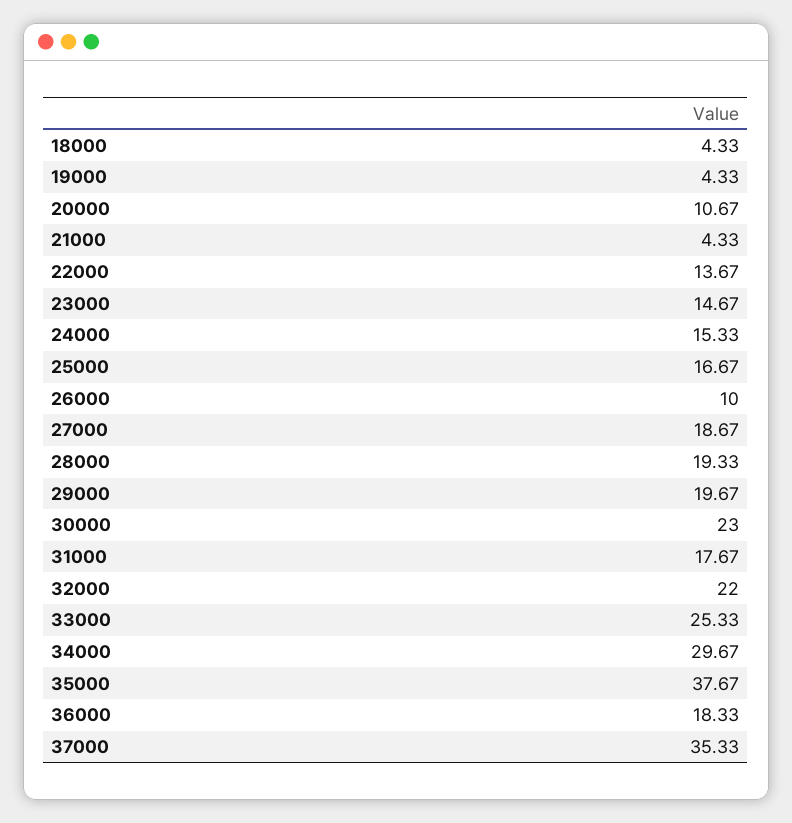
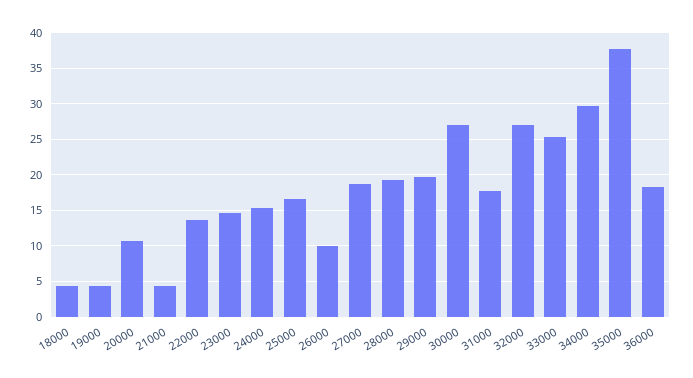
30000: 23 -> 27
32000: 22 -> 27
37000: 35.33 -> none

